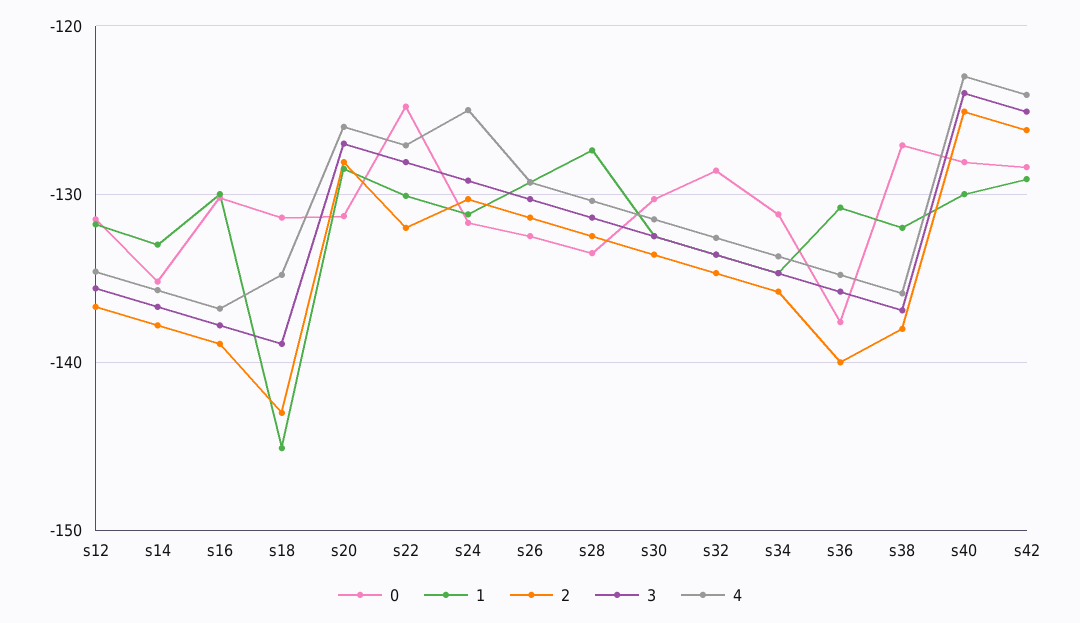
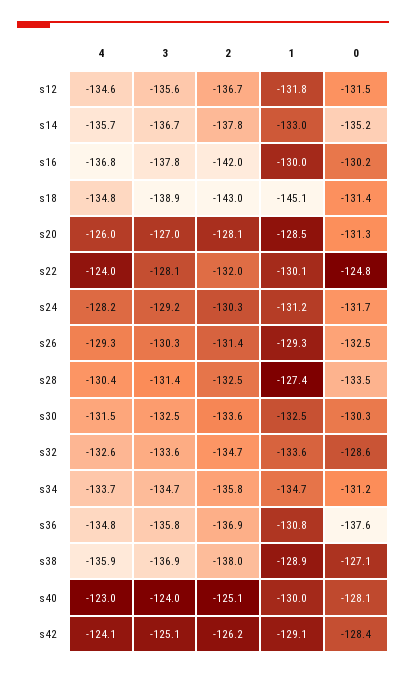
2, s16: -139 -> -142
4, s22: -127 -> -124
4, s24: -125 -> -128.2
2, s36: -140 -> -136.9
1, s38: -132 -> -128.9

